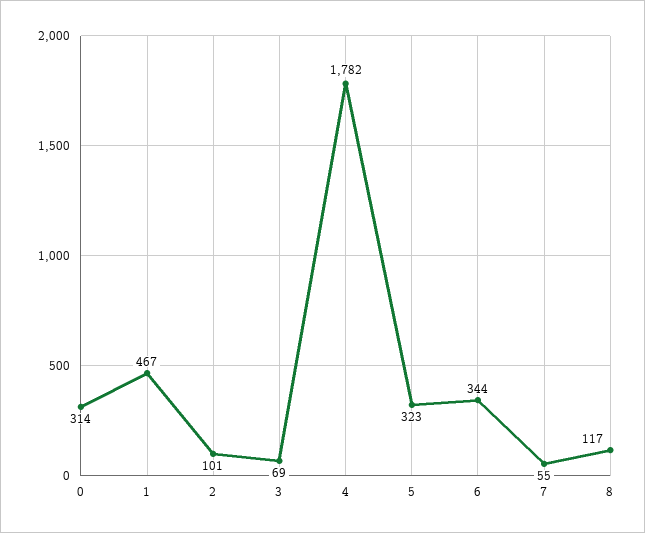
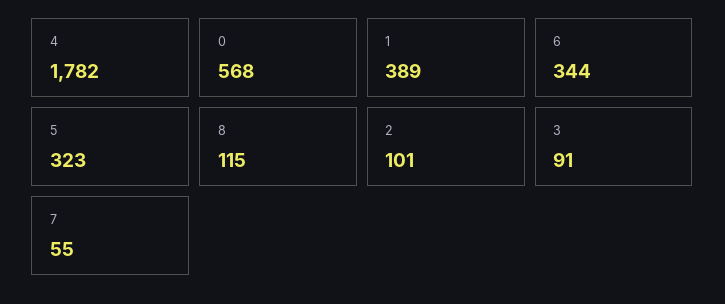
0: 314 -> 568
1: 467 -> 389
3: 69 -> 91
8: 117 -> 115

